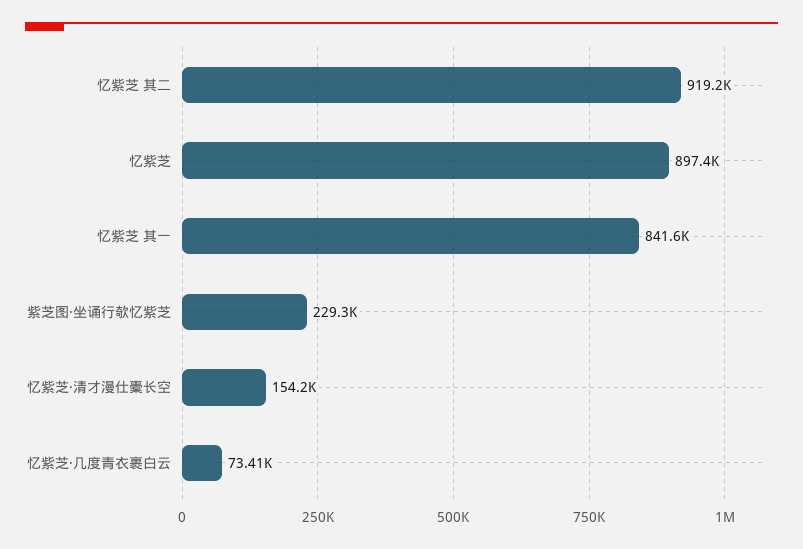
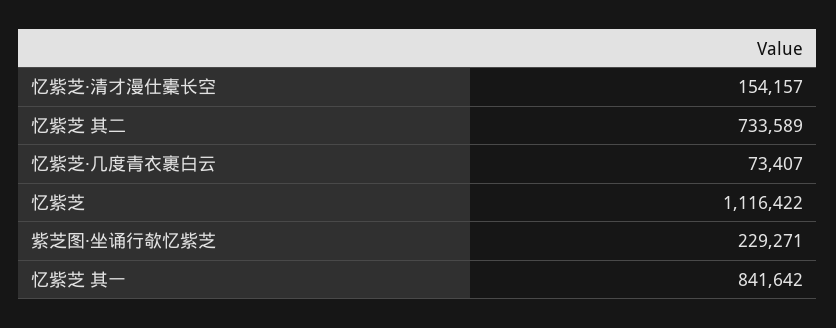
忆紫芝 其二: 919200 -> 733589
忆紫芝: 897400 -> 1116422

